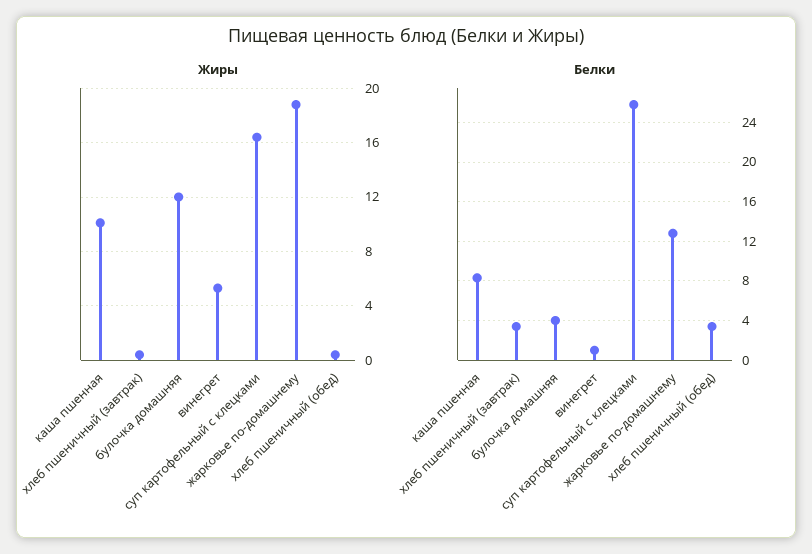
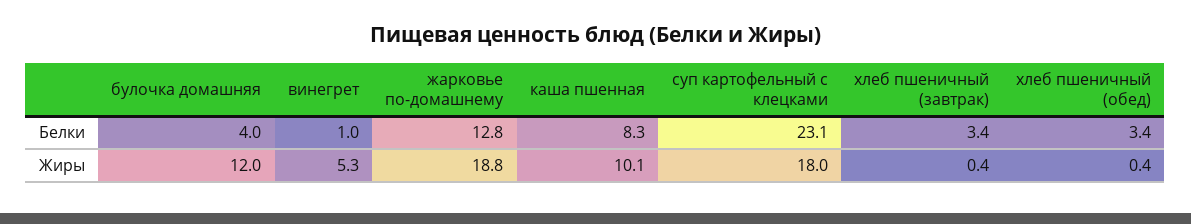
Жиры, суп картофельный с клецками: 16.5 -> 18
Белки, суп картофельный с клецками: 26 -> 23.1

